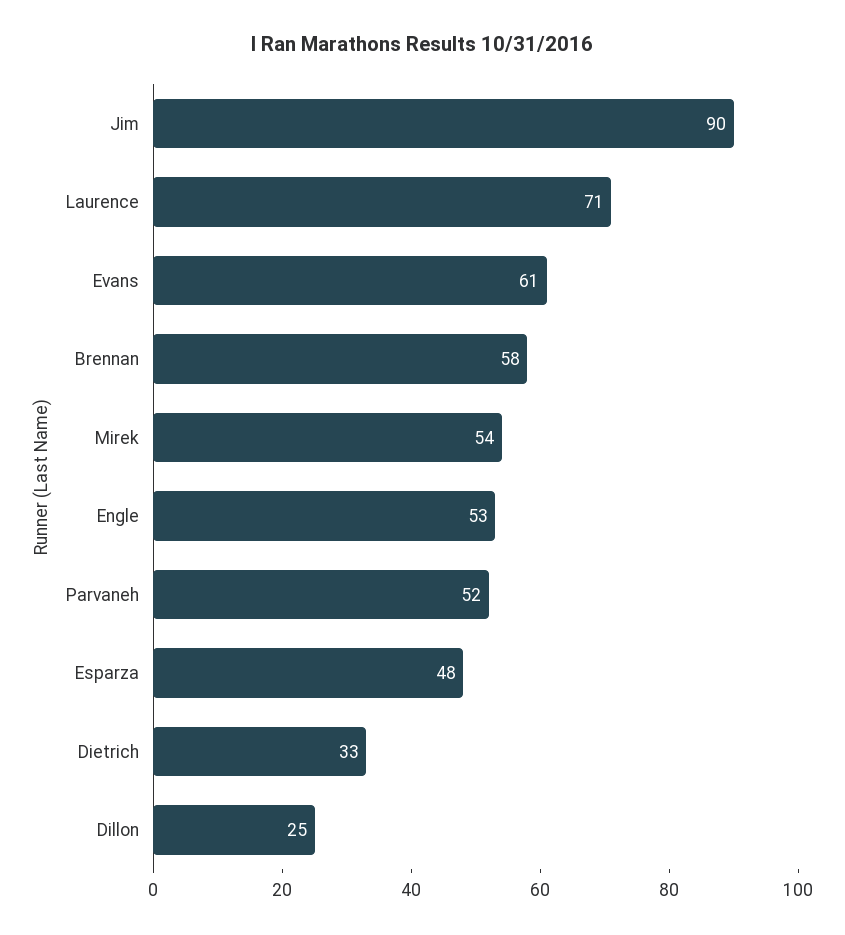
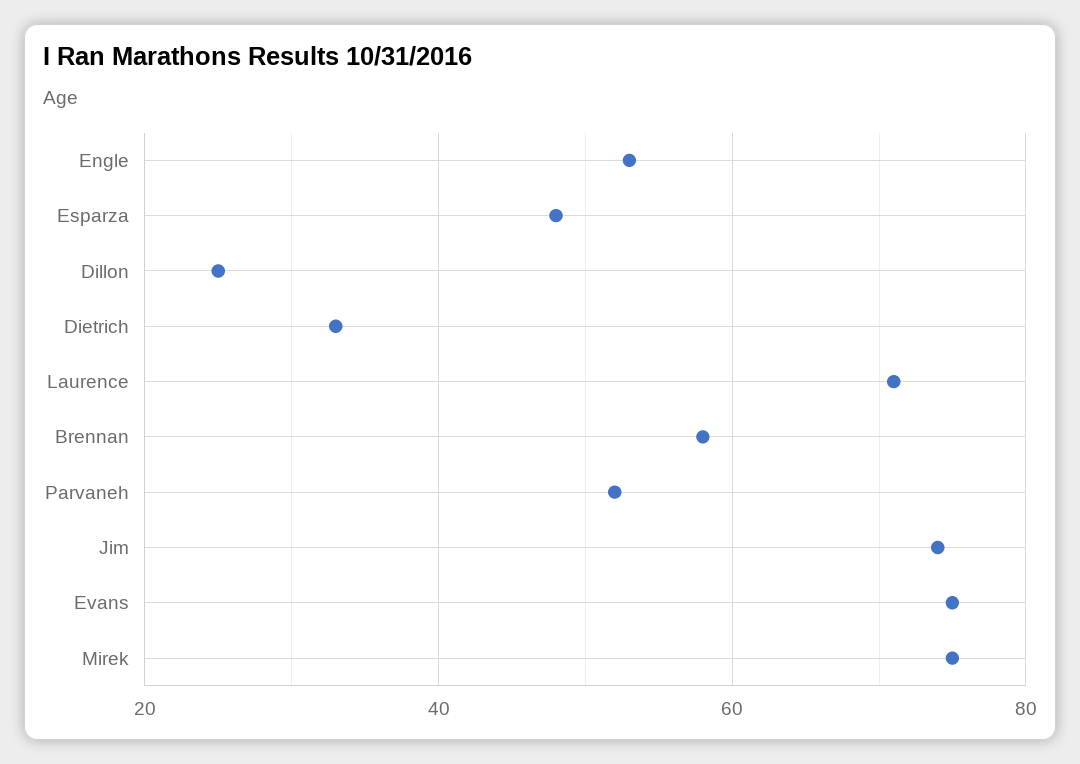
Jim: 90 -> 75
Evans: 61 -> 75
Mirek: 54 -> 75

